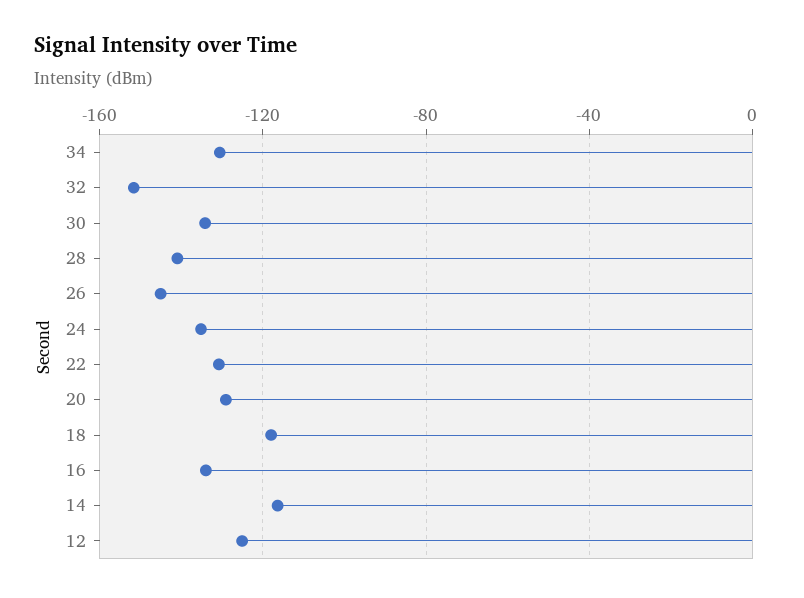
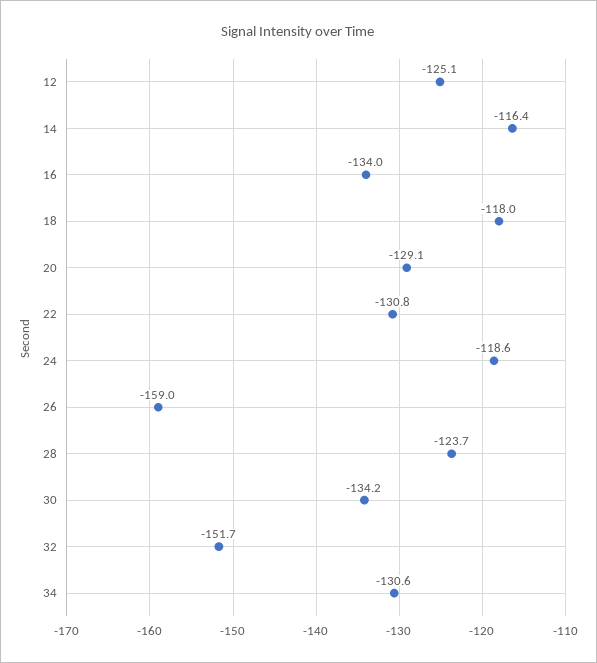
28: -140 -> -123.7
26: -145 -> -159
24: -135 -> -118.6

